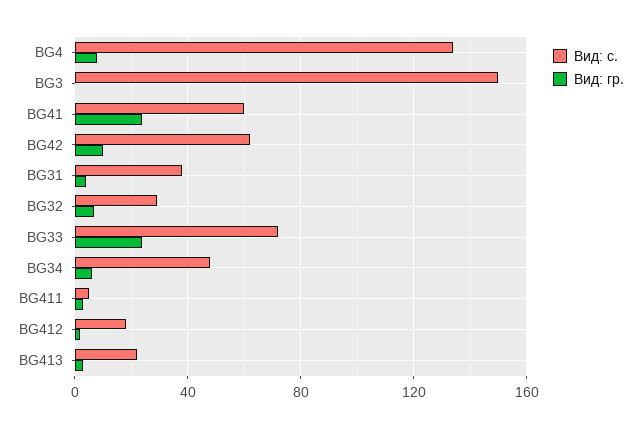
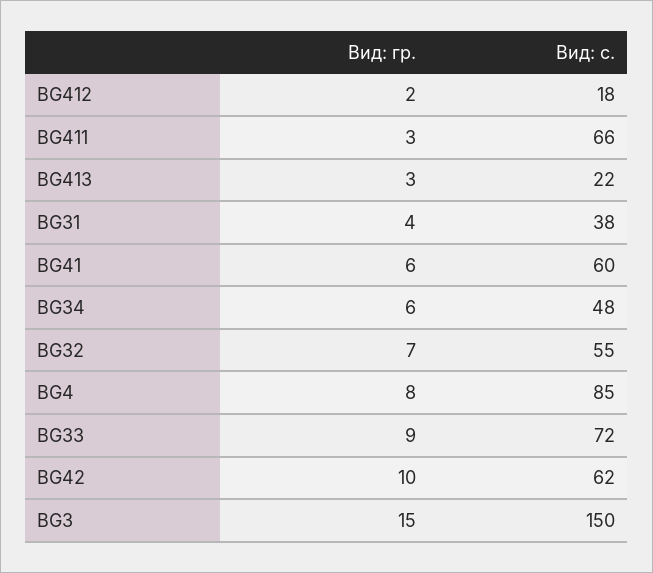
Вид: с., BG4: 135 -> 85
Вид: гр., BG3: 0 -> 15
Вид: гр., BG41: 25 -> 6
Вид: с., BG32: 30 -> 55
Вид: гр., BG33: 25 -> 9
Вид: с., BG411: 5 -> 66

